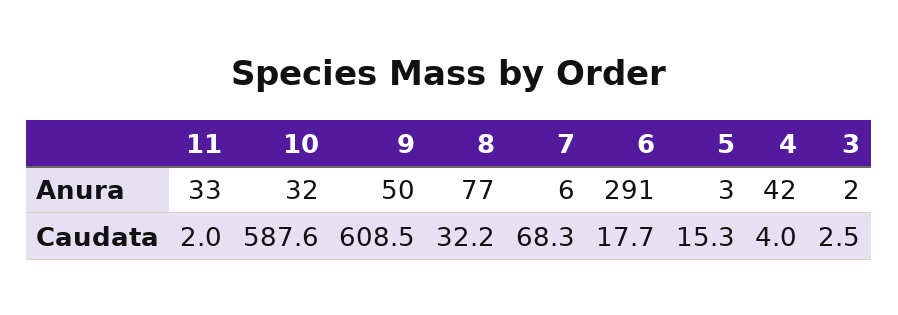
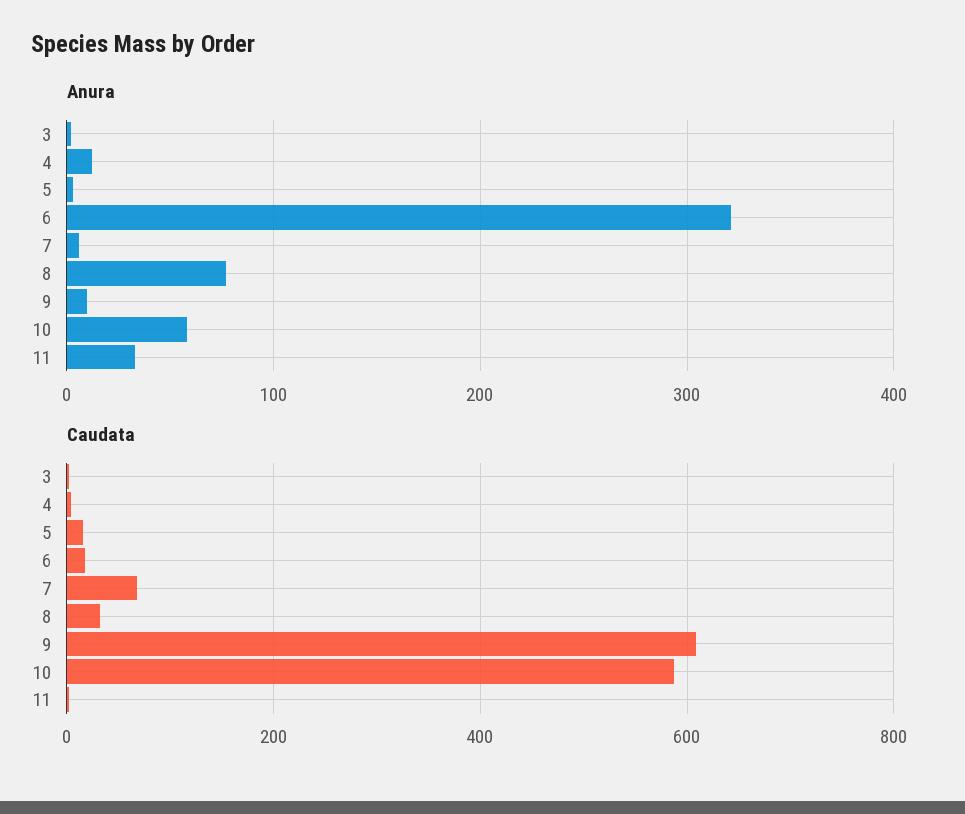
Anura, 10: 32 -> 60
Anura, 9: 50 -> 10
Anura, 6: 291 -> 320
Anura, 4: 42 -> 10

